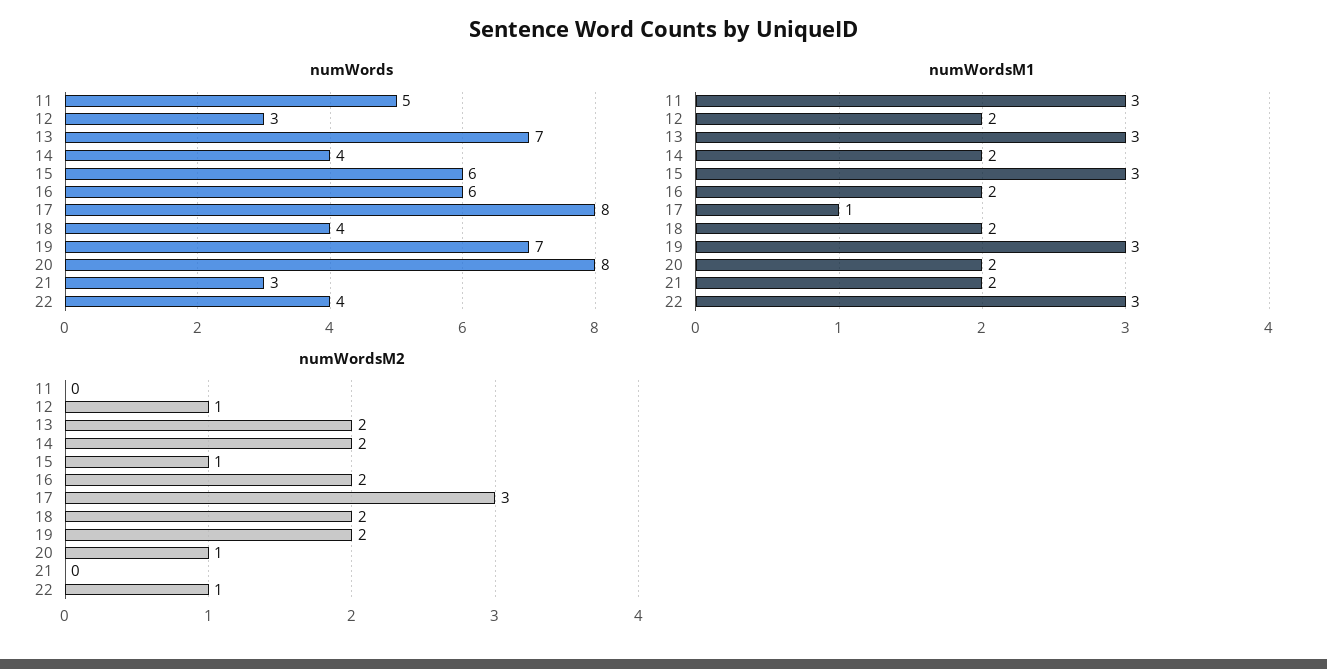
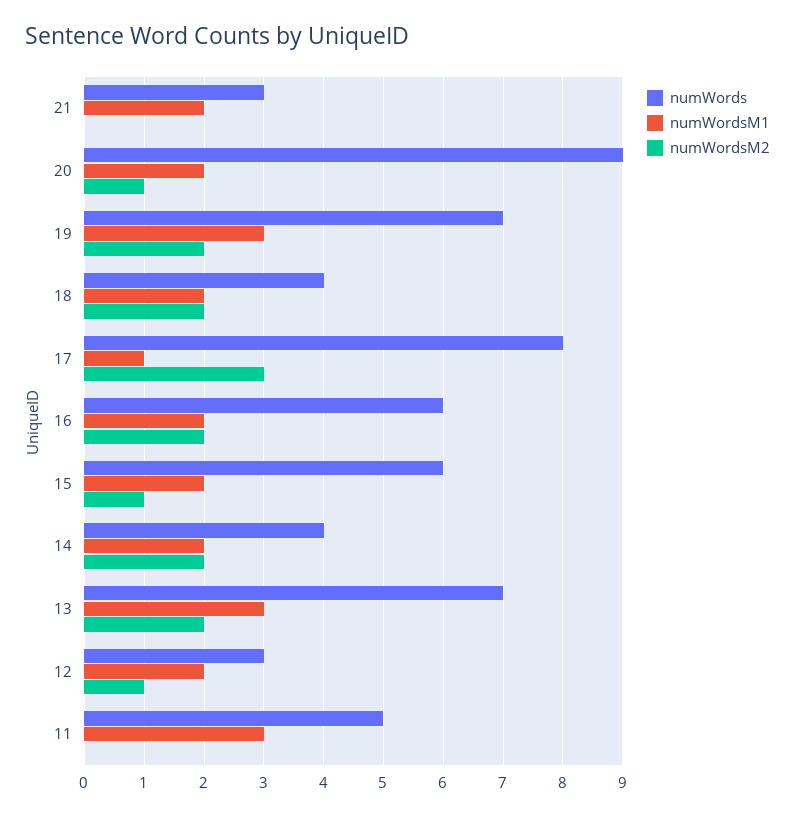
numWords, 20: 8 -> 9
numWords, 22: 4 -> none
numWordsM1, 15: 3 -> 2
numWordsM1, 22: 3 -> none
numWordsM2, 22: 1 -> none

